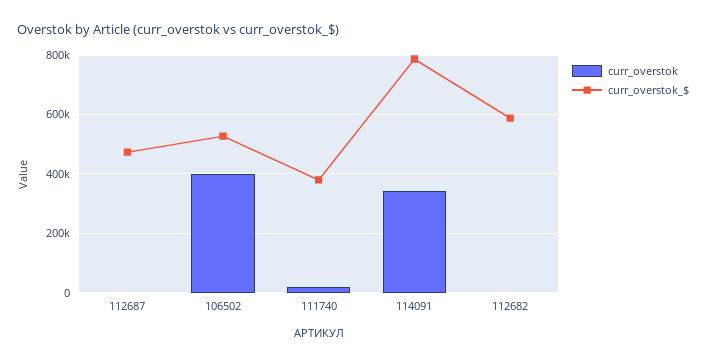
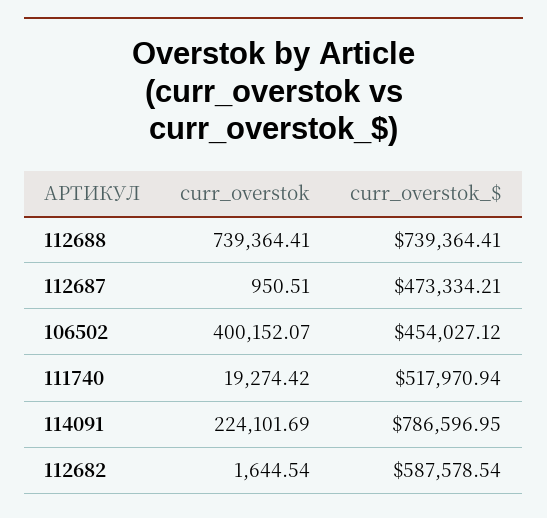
curr_overstok_$, 106502: 525000 -> 454027.12
curr_overstok_$, 111740: 375000 -> 517970.94
curr_overstok, 114091: 350000 -> 224101.69
curr_overstok, 112688: none -> 739364.41
curr_overstok_$, 112688: none -> 739364.41

